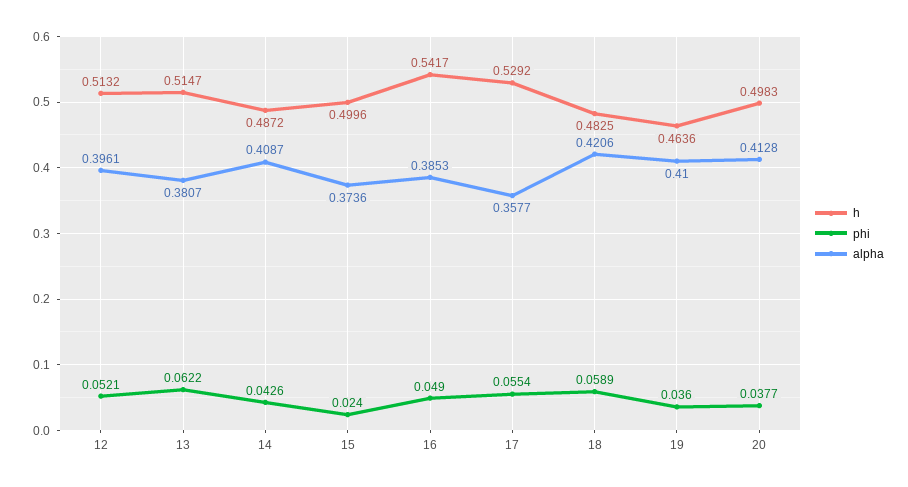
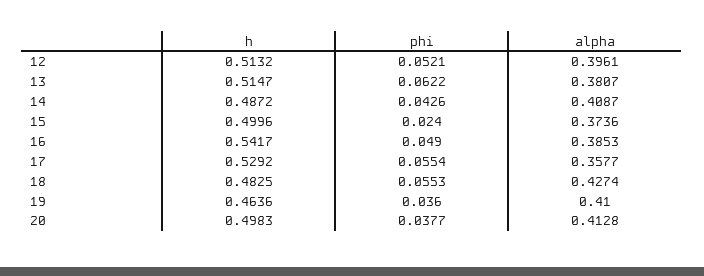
phi, 18: 0.0589 -> 0.0553
alpha, 18: 0.4206 -> 0.4274

